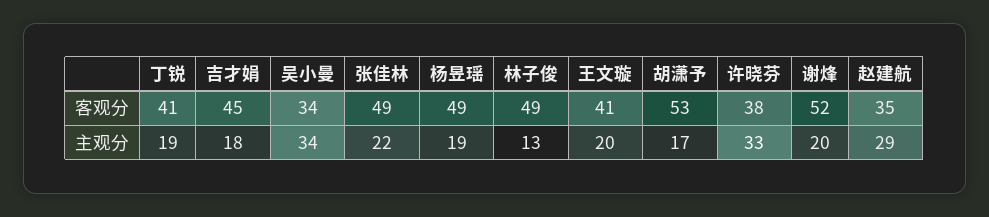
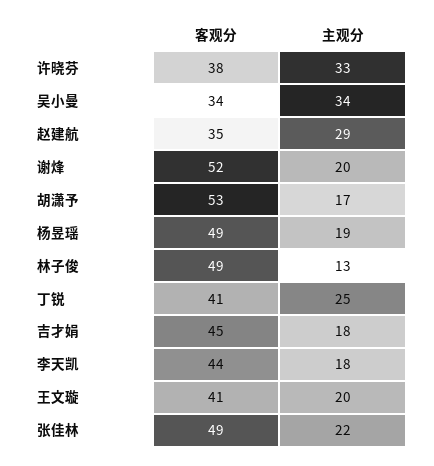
丁锐, 主观分: 19 -> 25
李天凯, 客观分: none -> 44
李天凯, 主观分: none -> 18

